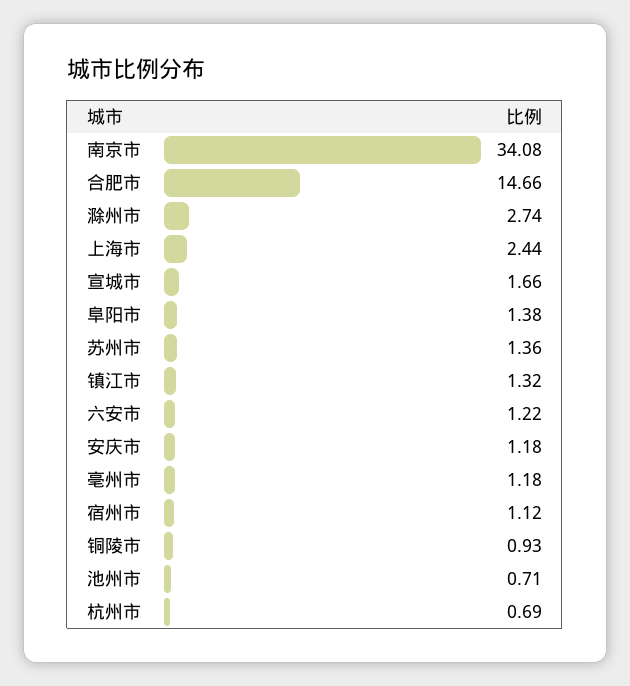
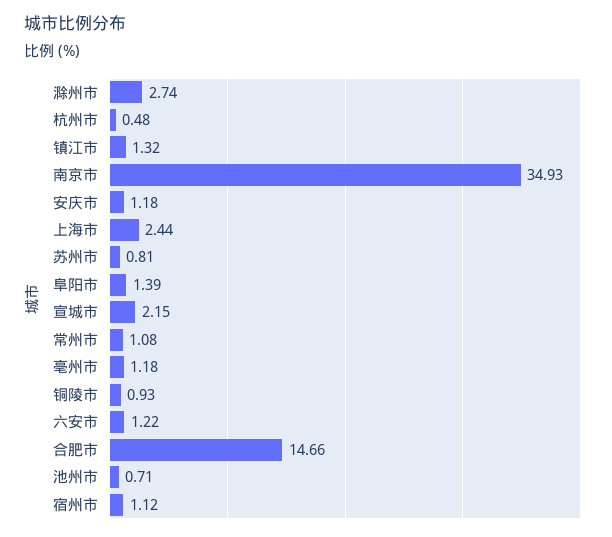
南京市: 34.08 -> 34.93
宣城市: 1.66 -> 2.15
阜阳市: 1.38 -> 1.39
苏州市: 1.36 -> 0.81
杭州市: 0.69 -> 0.48
常州市: none -> 1.08

